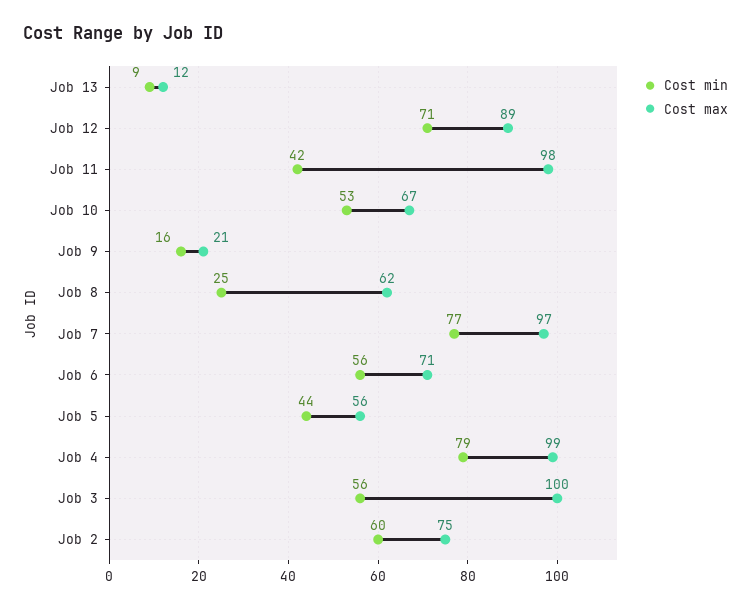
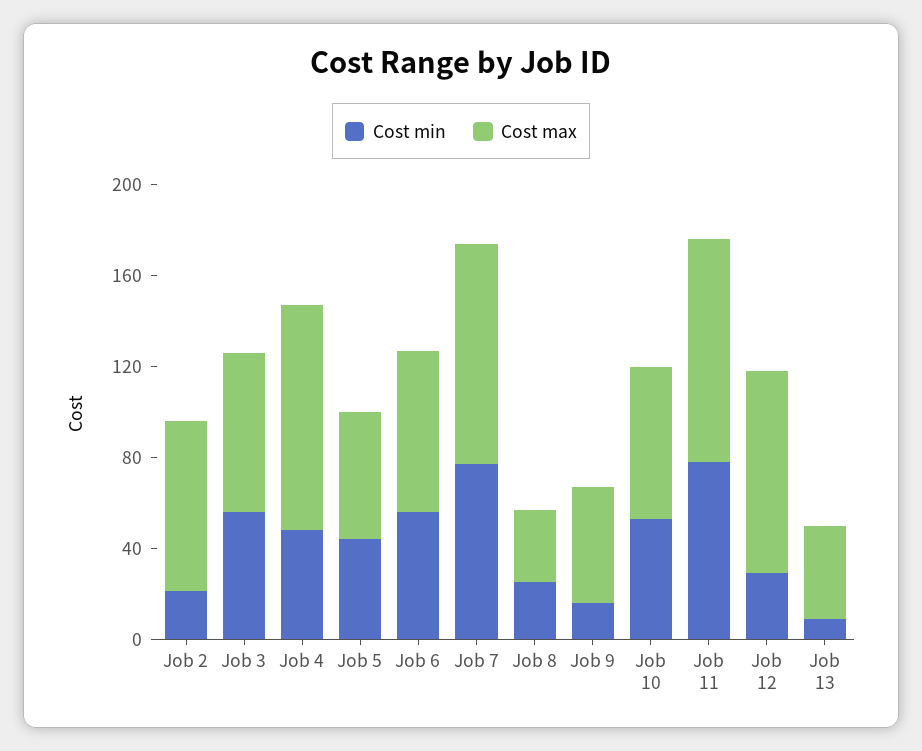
Cost max, Job 13: 12 -> 40
Cost min, Job 12: 71 -> 30
Cost min, Job 11: 42 -> 80
Cost max, Job 9: 21 -> 50
Cost max, Job 8: 62 -> 30
Cost min, Job 4: 79 -> 50
Cost max, Job 3: 100 -> 70
Cost min, Job 2: 60 -> 20

